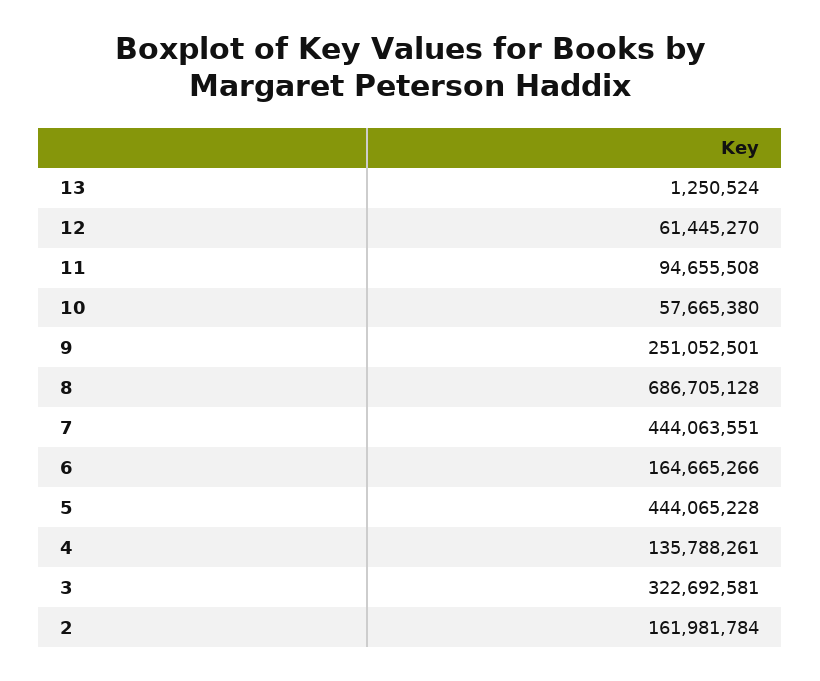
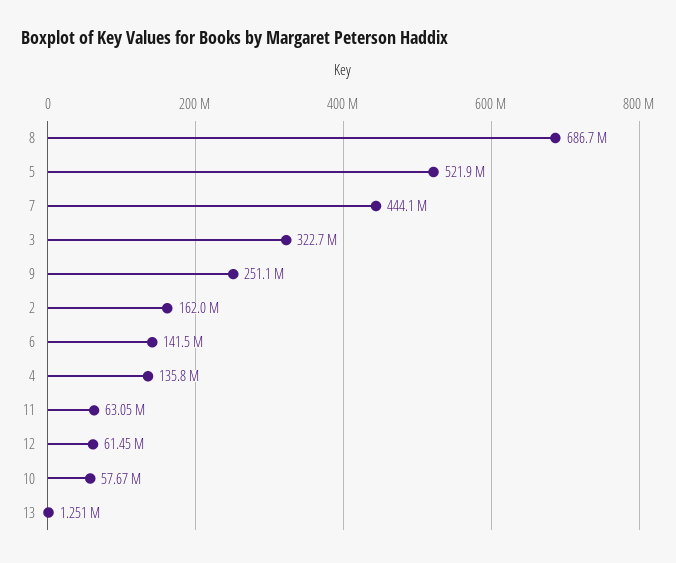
11: 94655508 -> 63050000
6: 164665266 -> 141500000
5: 444065228 -> 521900000

